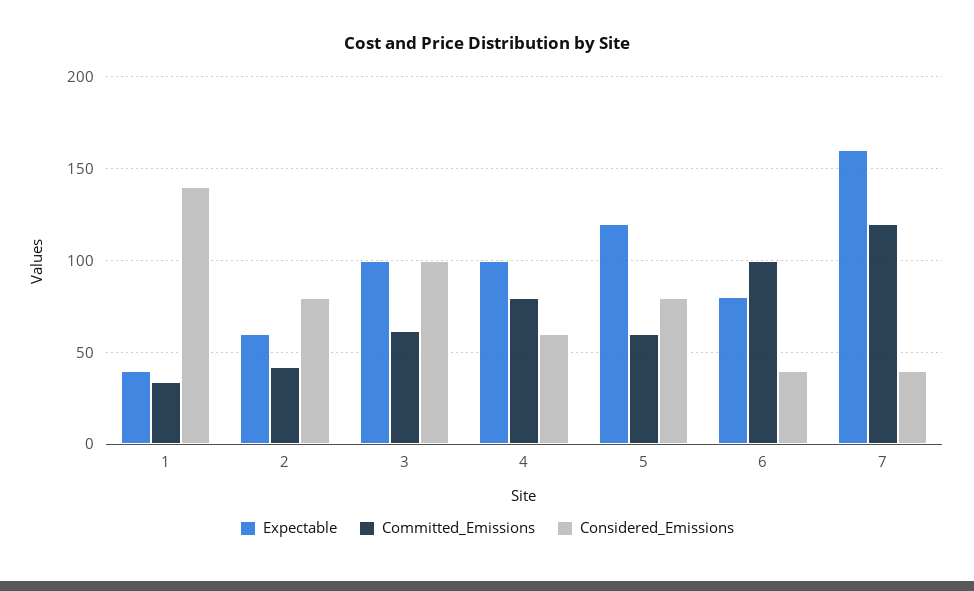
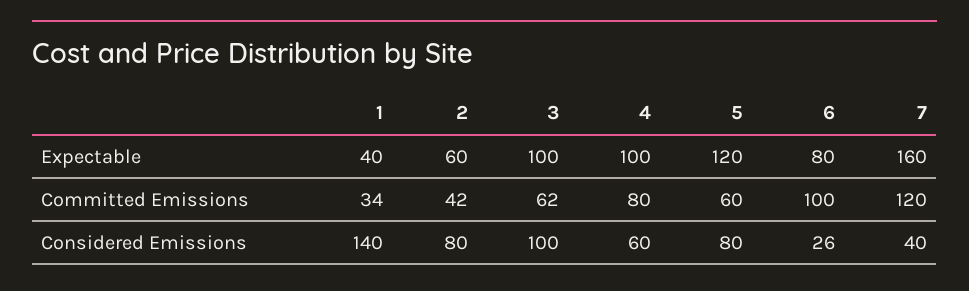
Considered_Emissions, 6: 40 -> 26

